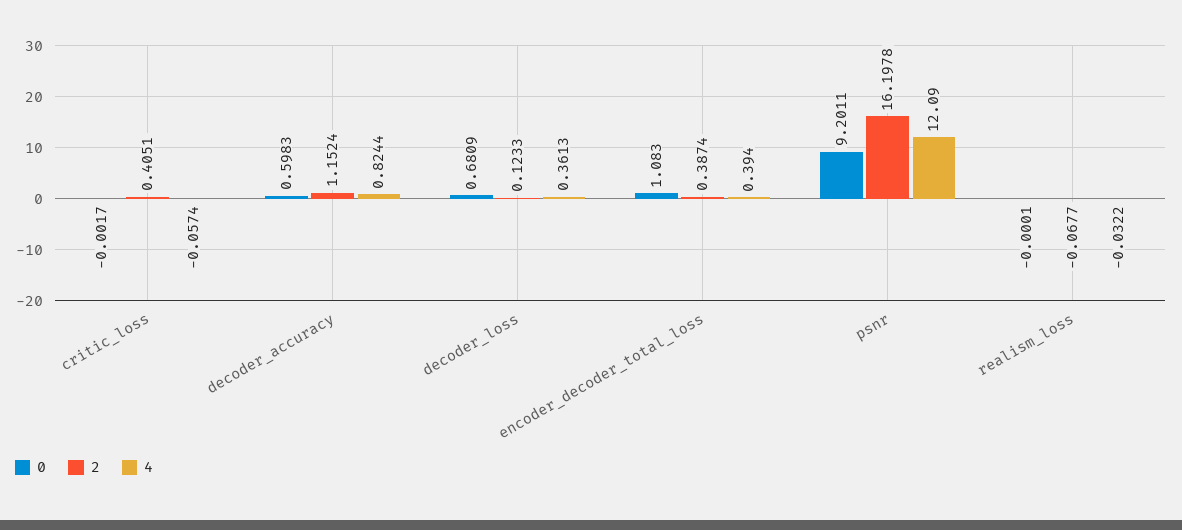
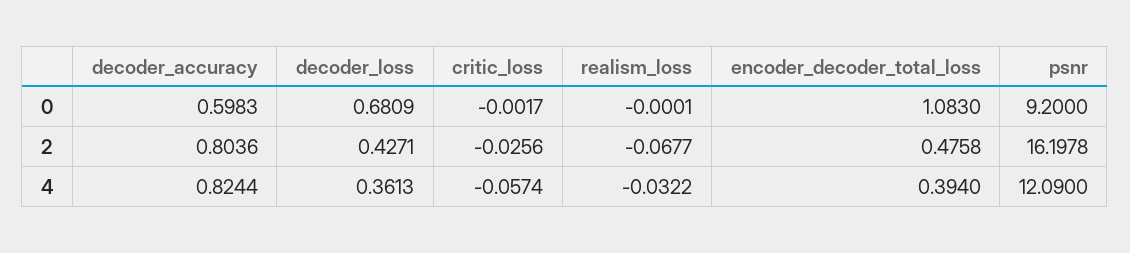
2, critic_loss: 0.4051 -> -0.0256
2, decoder_accuracy: 1.1524 -> 0.8036
2, decoder_loss: 0.1233 -> 0.4271
2, encoder_decoder_total_loss: 0.3874 -> 0.4758
0, psnr: 9.2011 -> 9.2

